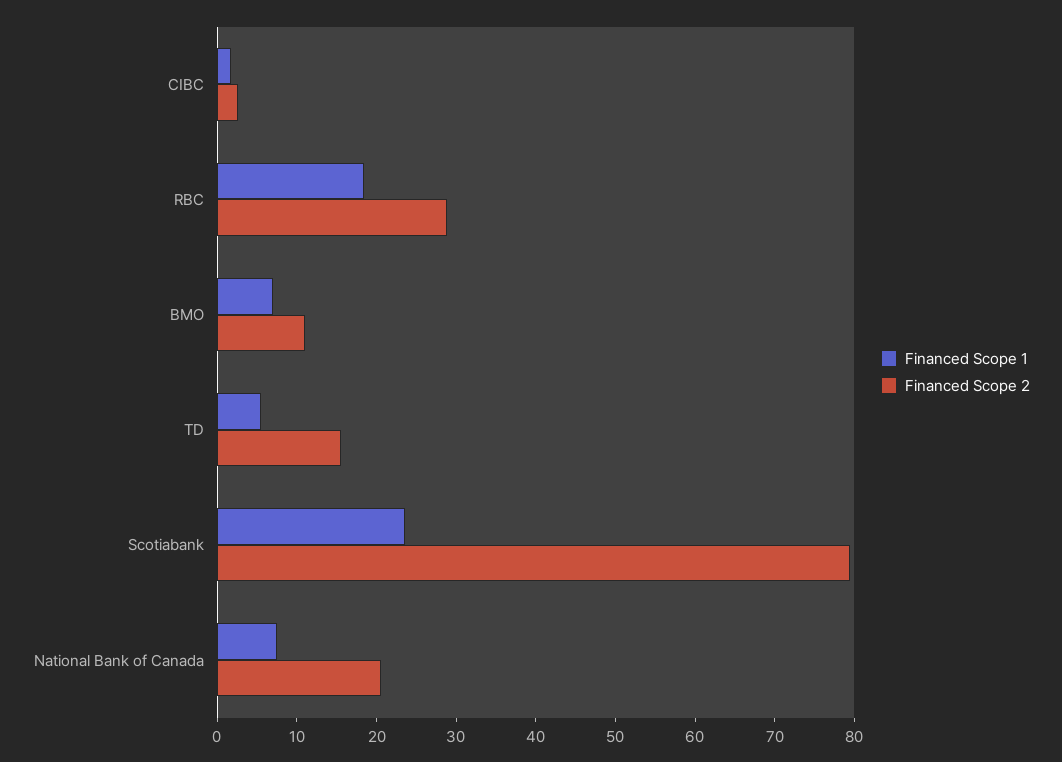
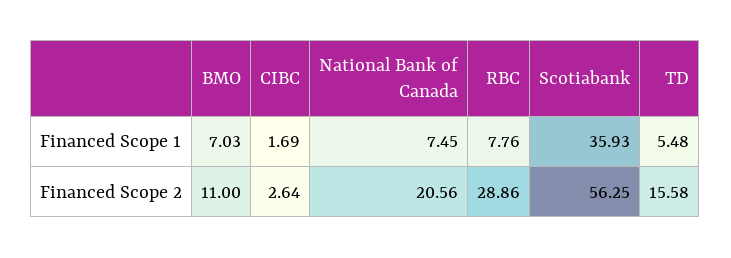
Financed Scope 1, RBC: 18 -> 7.76
Financed Scope 1, Scotiabank: 24 -> 35.93
Financed Scope 2, Scotiabank: 80 -> 56.25

